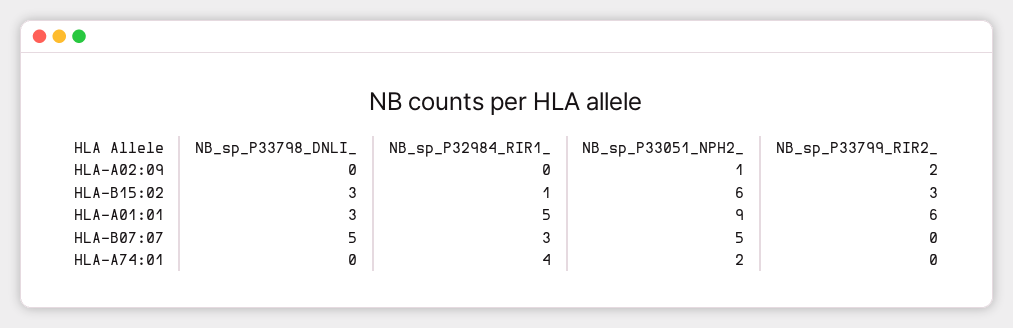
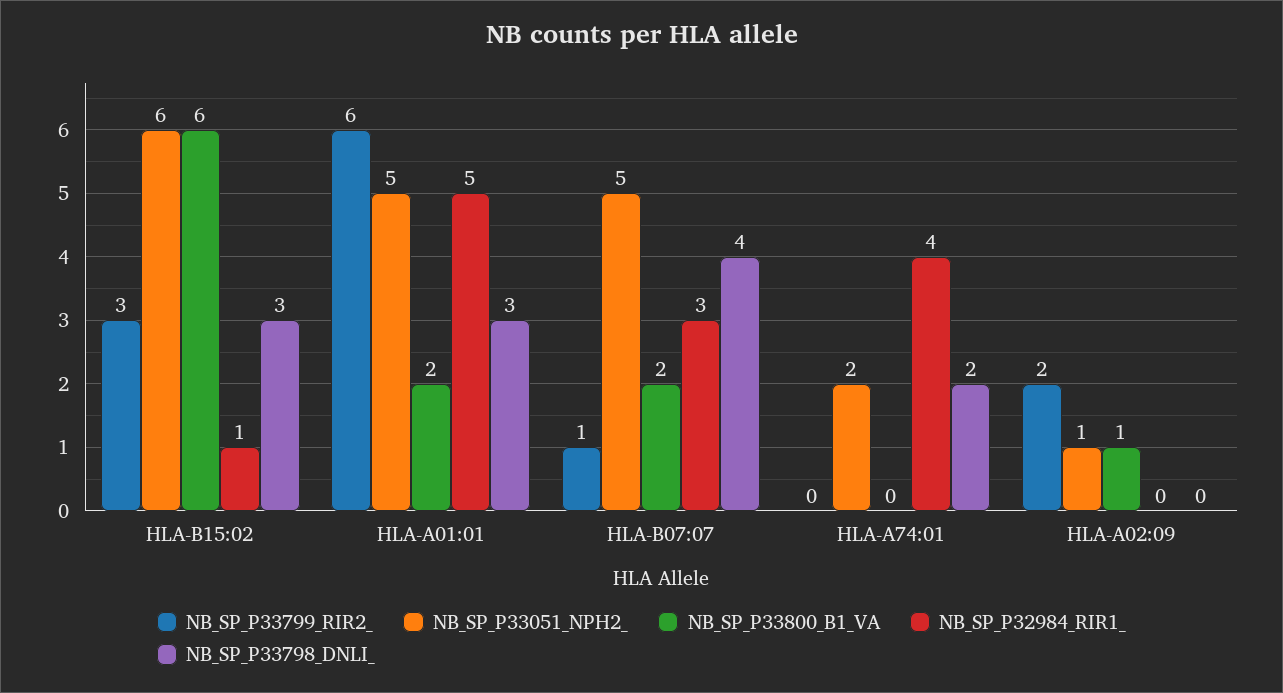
NB_sp_P33051_NPH2_, HLA-A01:01: 9 -> 5
NB_sp_P33798_DNLI_, HLA-B07:07: 5 -> 4
NB_sp_P33799_RIR2_, HLA-B07:07: 0 -> 1
NB_sp_P33798_DNLI_, HLA-A74:01: 0 -> 2
NB_SP_P33800_B1_VA, HLA-B15:02: none -> 6
NB_SP_P33800_B1_VA, HLA-A01:01: none -> 2
NB_SP_P33800_B1_VA, HLA-B07:07: none -> 2
NB_SP_P33800_B1_VA, HLA-A74:01: none -> 0
NB_SP_P33800_B1_VA, HLA-A02:09: none -> 1

